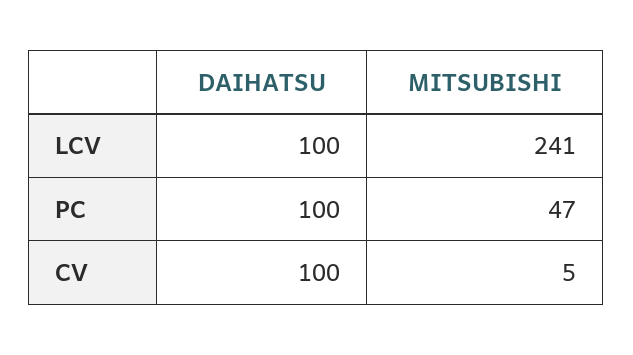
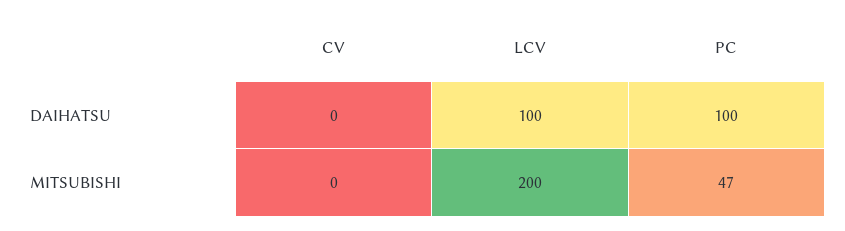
MITSUBISHI, LCV: 241 -> 200
DAIHATSU, CV: 100 -> 0
MITSUBISHI, CV: 5 -> 0

